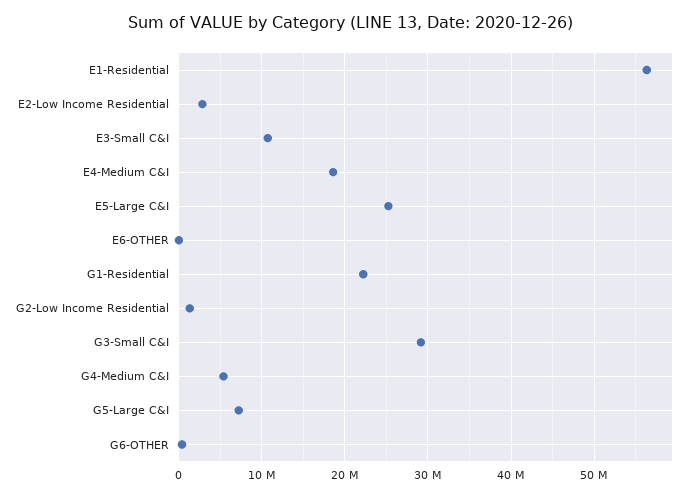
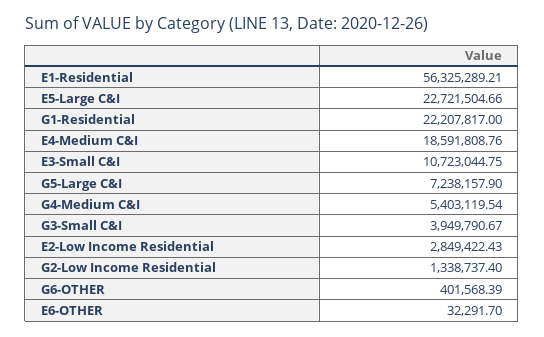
E5-Large C&I: 25000000 -> 22721504.66
G3-Small C&I: 29000000 -> 3949790.67

